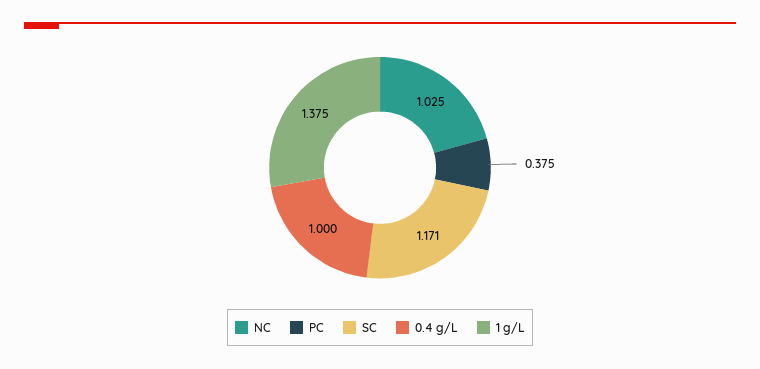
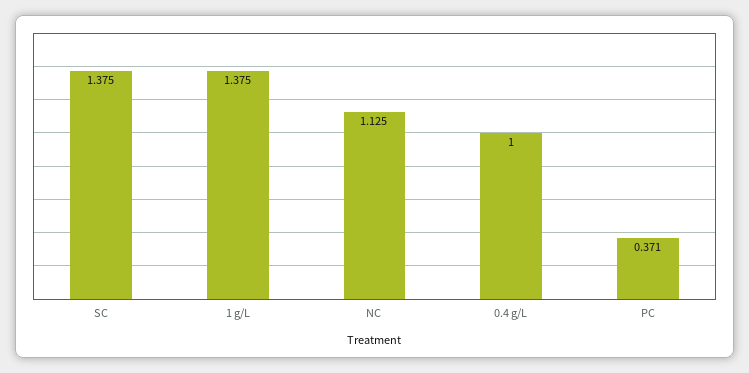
NC: 1.025 -> 1.125
PC: 0.375 -> 0.371
SC: 1.171 -> 1.375

